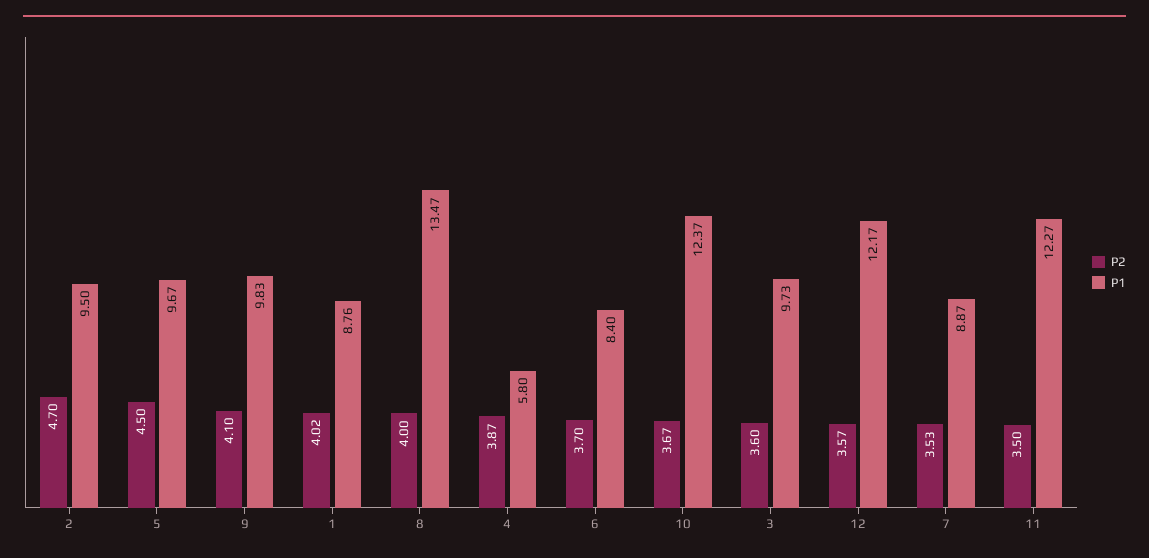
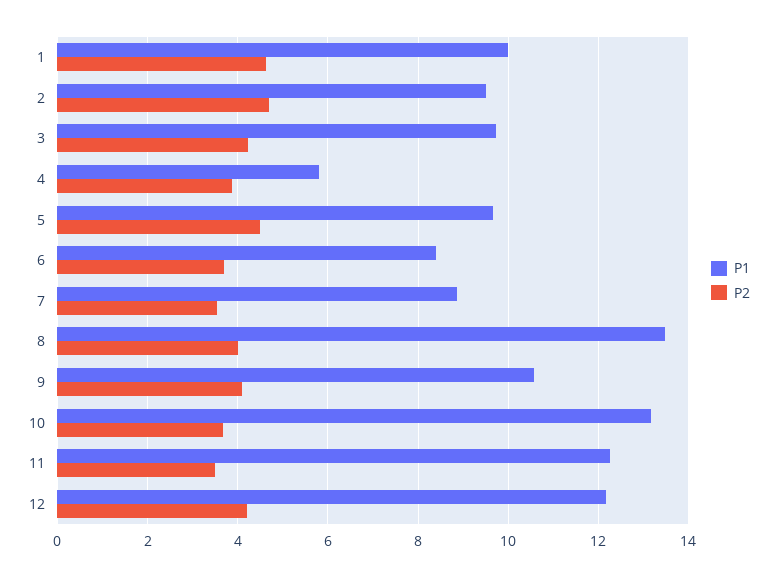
P1, 9: 9.83 -> 10.6
P2, 1: 4.02 -> 4.6
P1, 1: 8.76 -> 10
P1, 10: 12.37 -> 13.2
P2, 3: 3.6 -> 4.2
P2, 12: 3.57 -> 4.2

